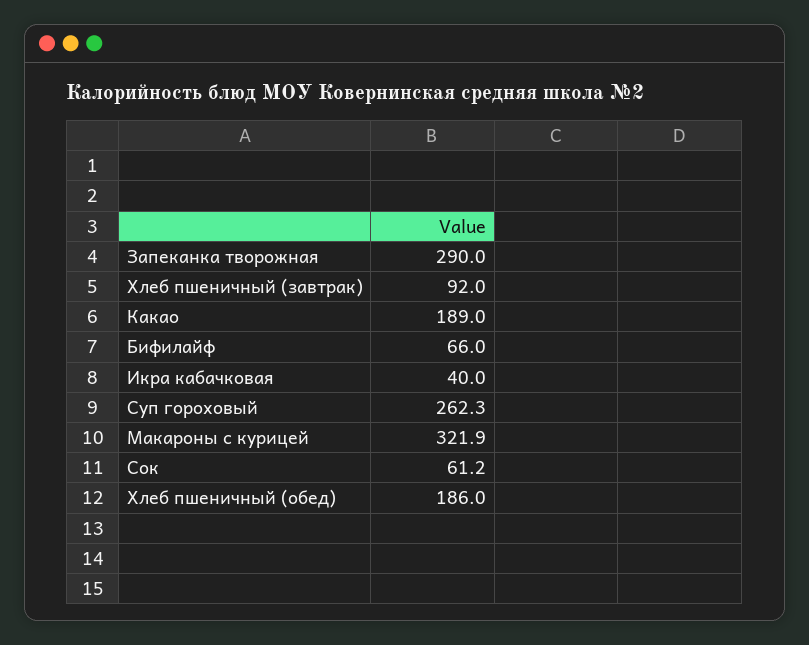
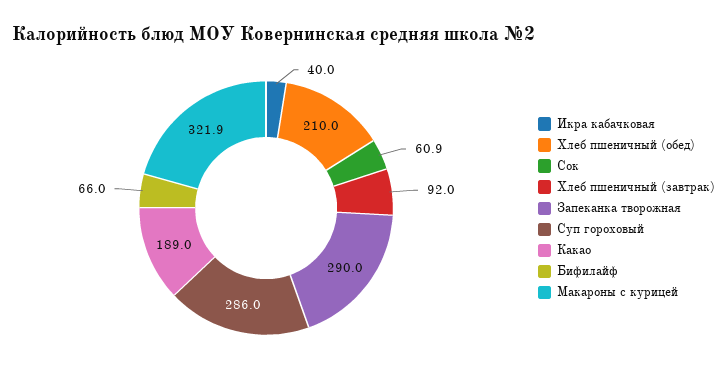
Суп гороховый: 262.3 -> 286
Сок: 61.2 -> 60.9
Хлеб пшеничный (обед): 186 -> 210

